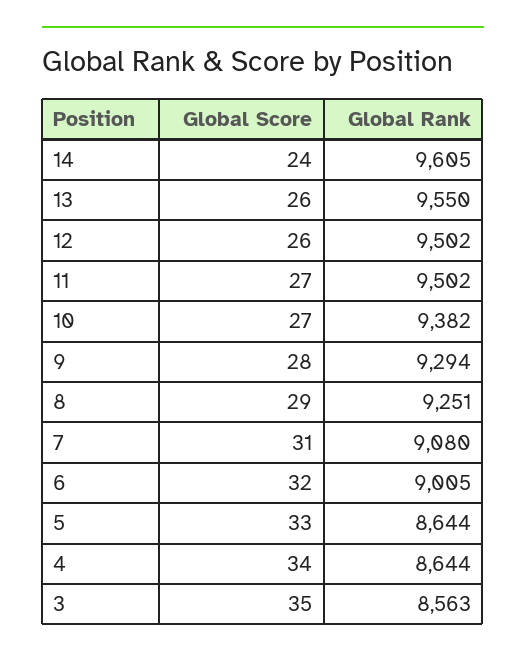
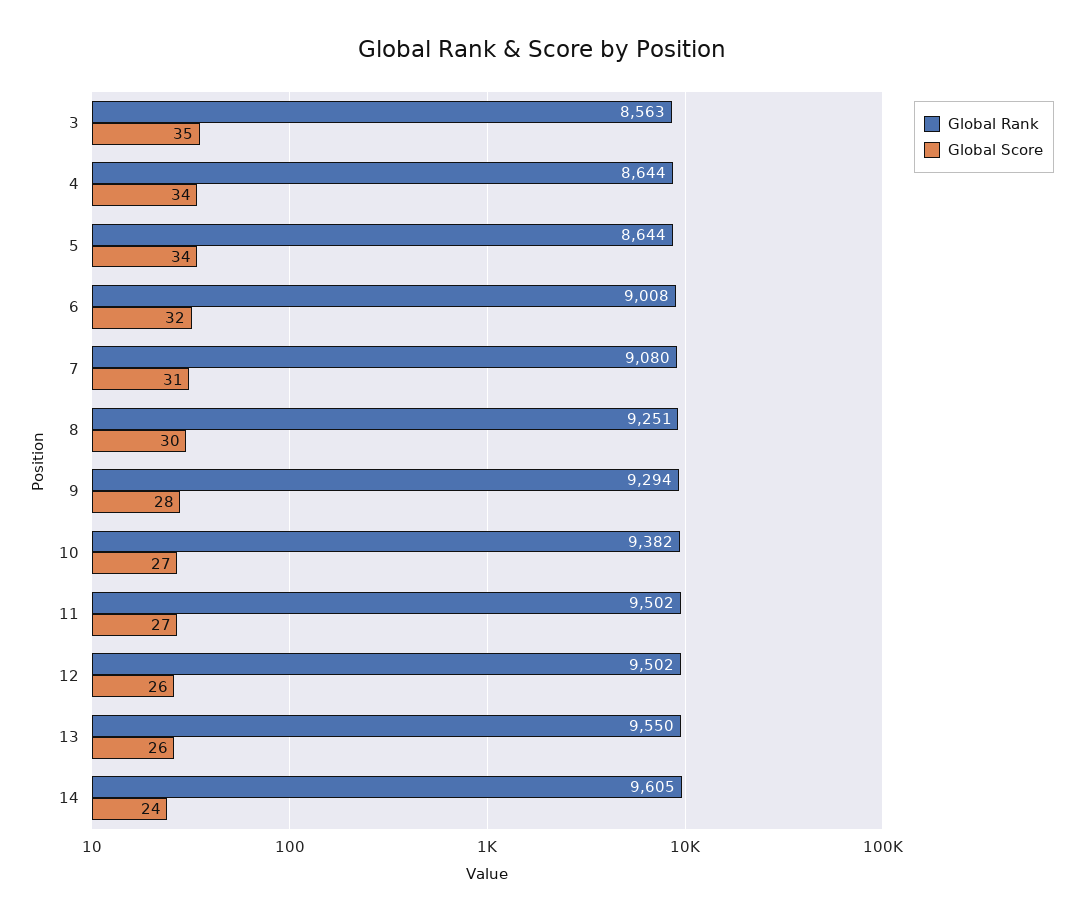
Global Score, 8: 29 -> 30
Global Rank, 6: 9005 -> 9008
Global Score, 5: 33 -> 34

